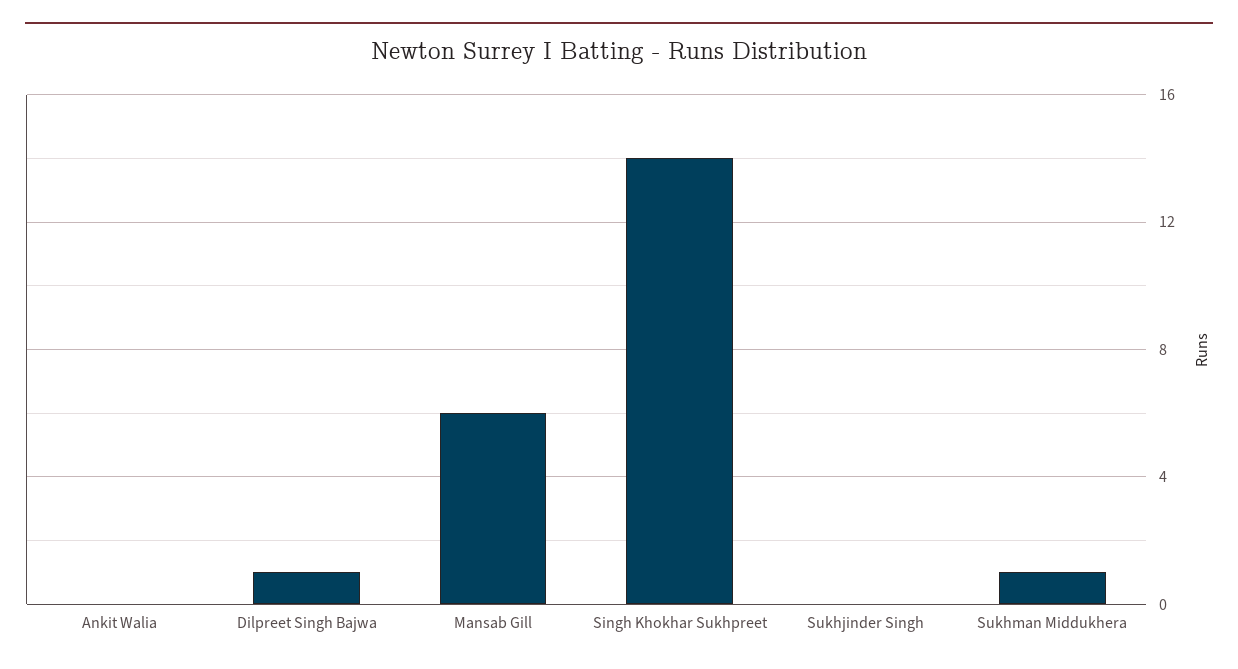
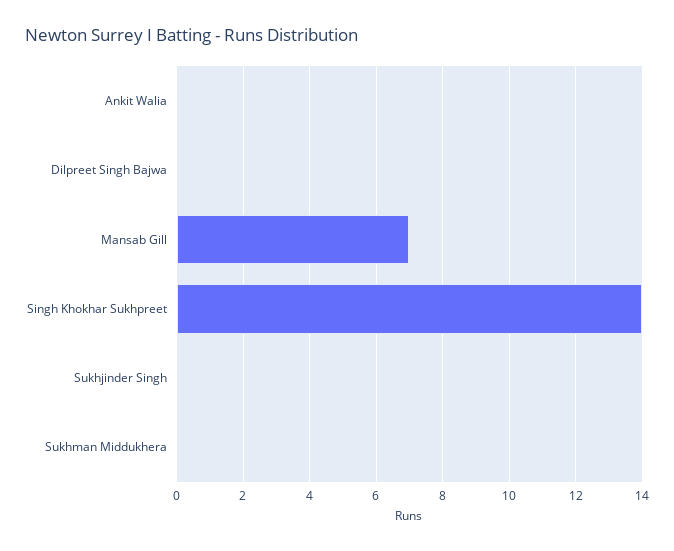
Dilpreet Singh Bajwa: 1 -> 0
Mansab Gill: 6 -> 7
Sukhman Middukhera: 1 -> 0

